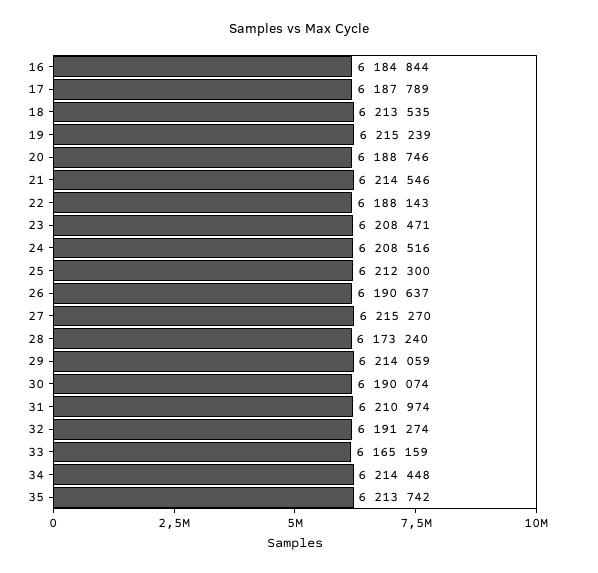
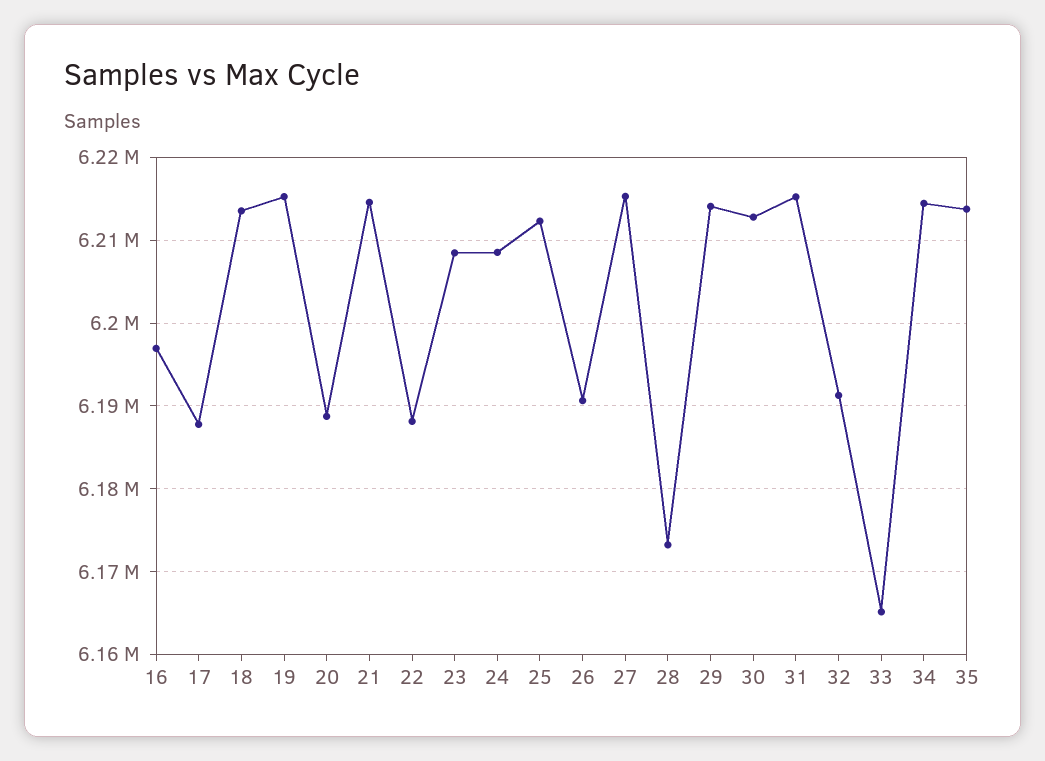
16: 6184844 -> 6197000
30: 6190074 -> 6213000
31: 6210974 -> 6215000

